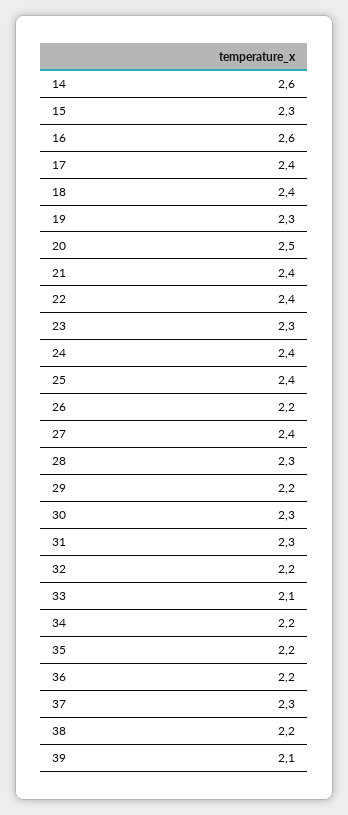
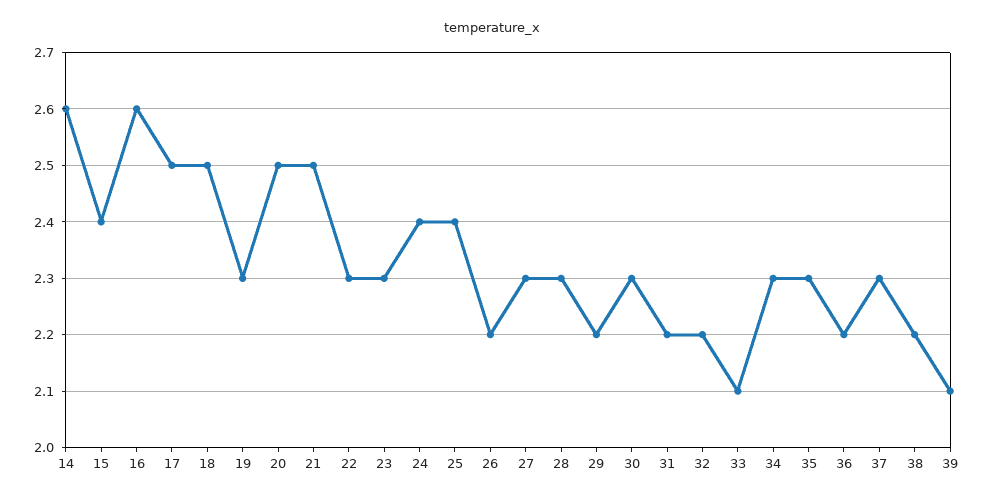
15: 2.3 -> 2.4
17: 2.4 -> 2.5
18: 2.4 -> 2.5
21: 2.4 -> 2.5
22: 2.4 -> 2.3
27: 2.4 -> 2.3
31: 2.3 -> 2.2
34: 2.2 -> 2.3
35: 2.2 -> 2.3

